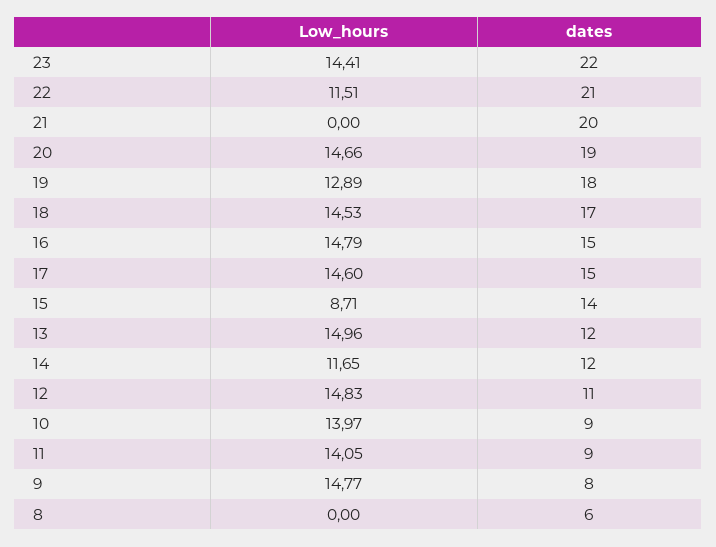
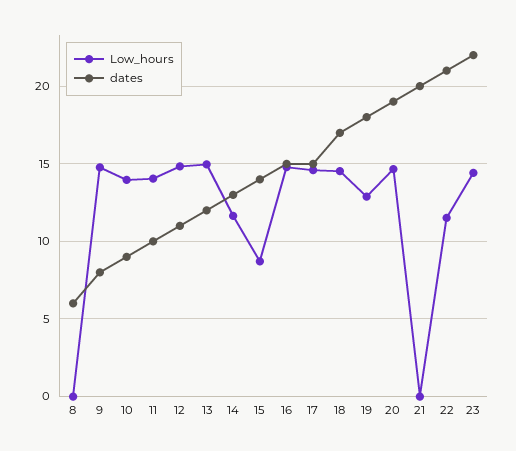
dates, 14: 12 -> 13
dates, 11: 9 -> 10

